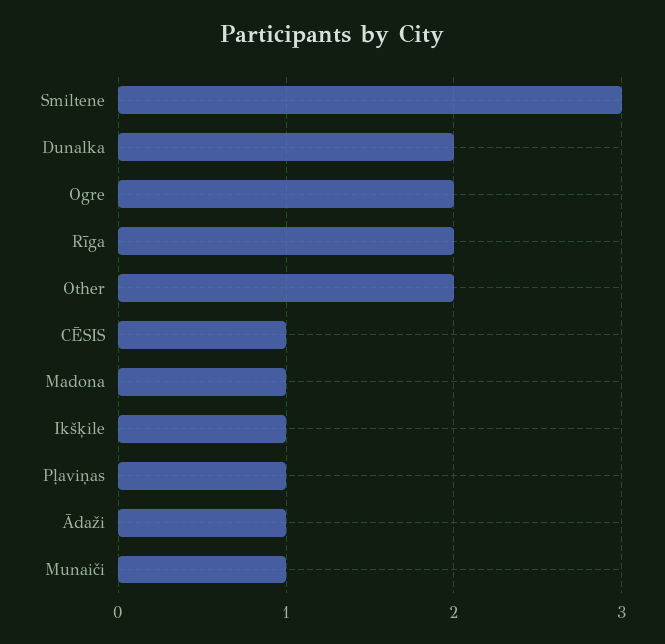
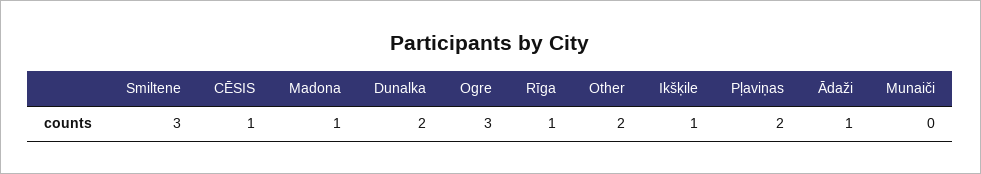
Ogre: 2 -> 3
Rīga: 2 -> 1
Pļaviņas: 1 -> 2
Munaiči: 1 -> 0

